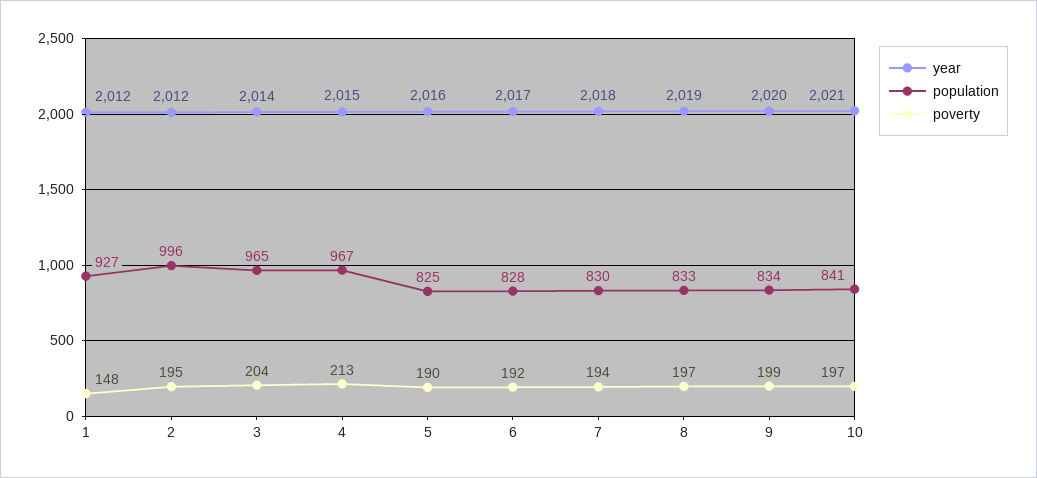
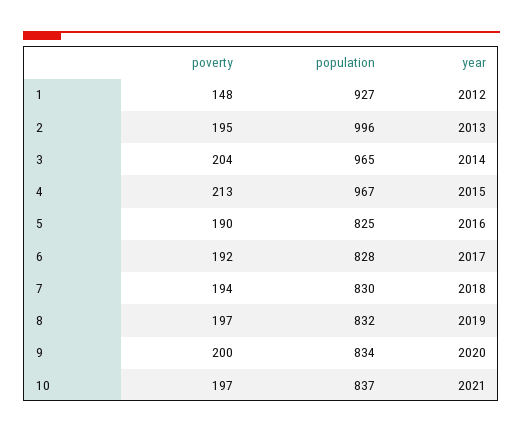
year, 2: 2012 -> 2013
population, 8: 833 -> 832
poverty, 9: 199 -> 200
population, 10: 841 -> 837

